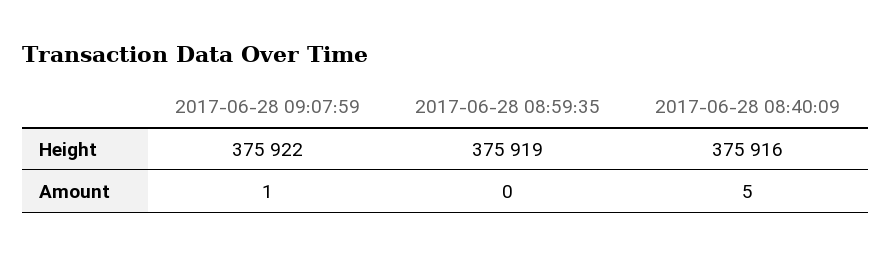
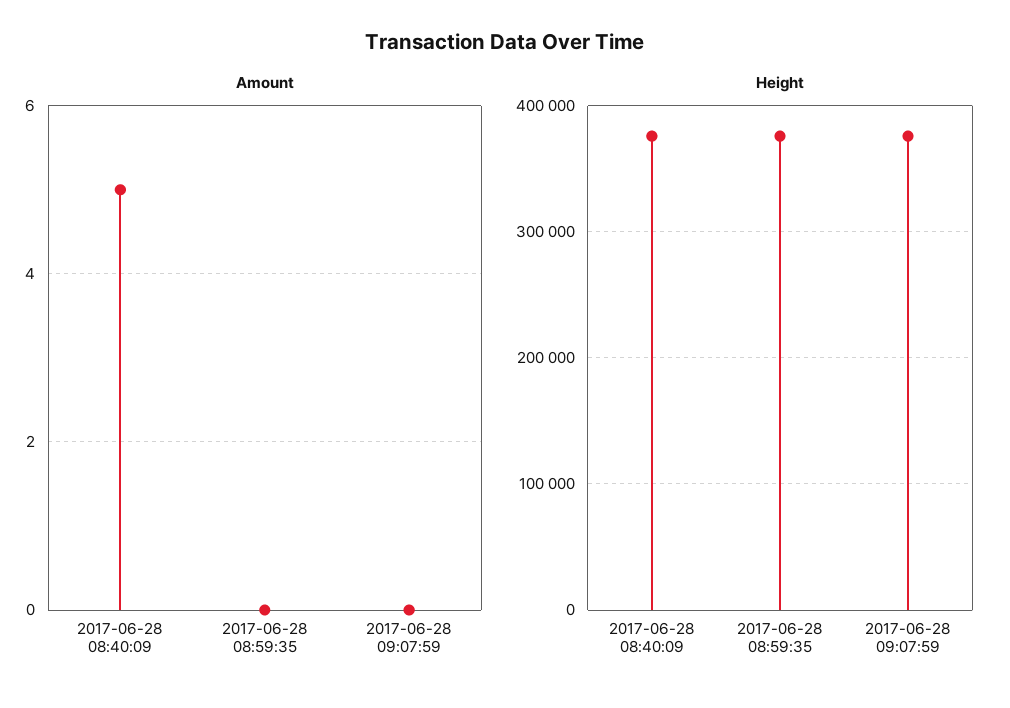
Amount, 2017-06-28 09:07:59: 1 -> 0

